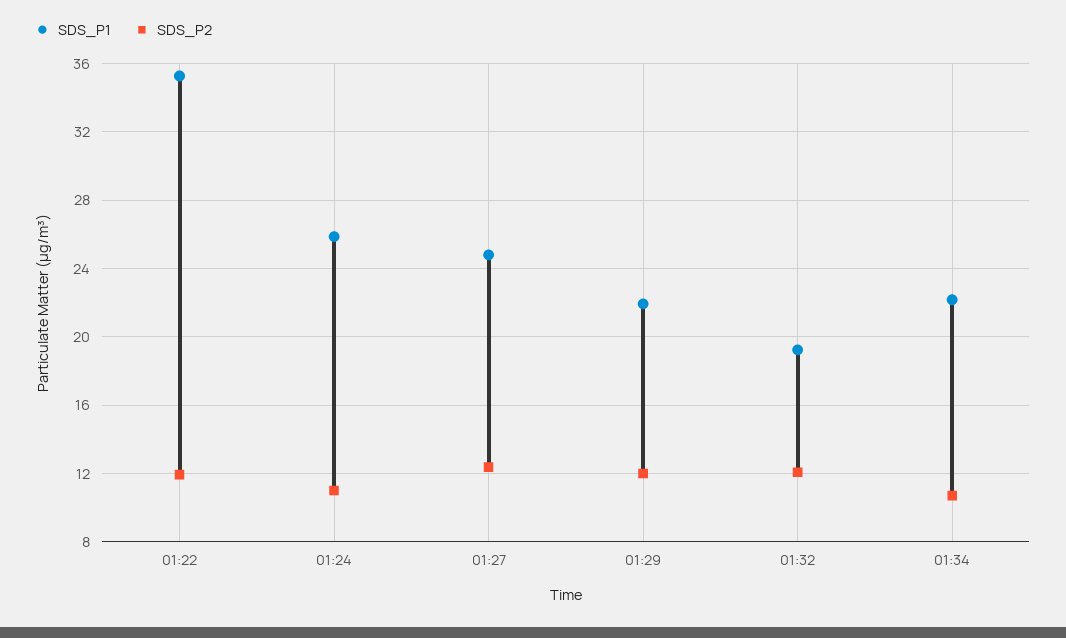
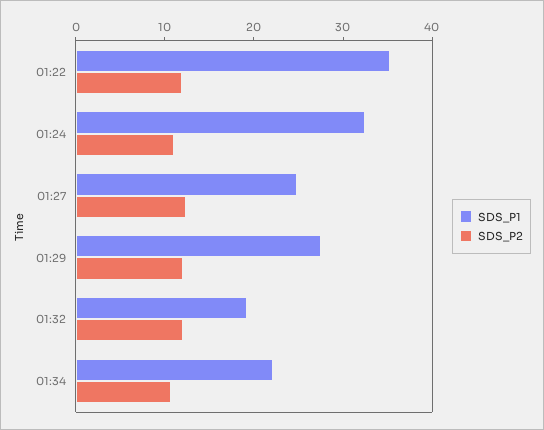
SDS_P1, 01:24: 26 -> 32
SDS_P1, 01:29: 22 -> 28

